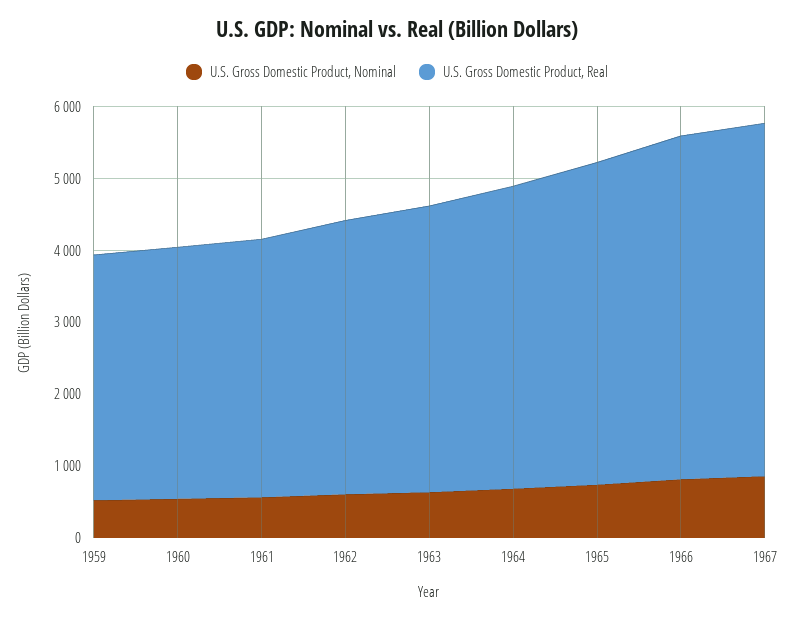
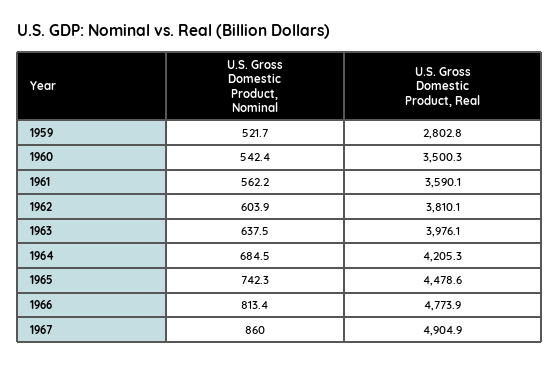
U.S. Gross Domestic Product, Real, 1959: 3400 -> 2802.8

